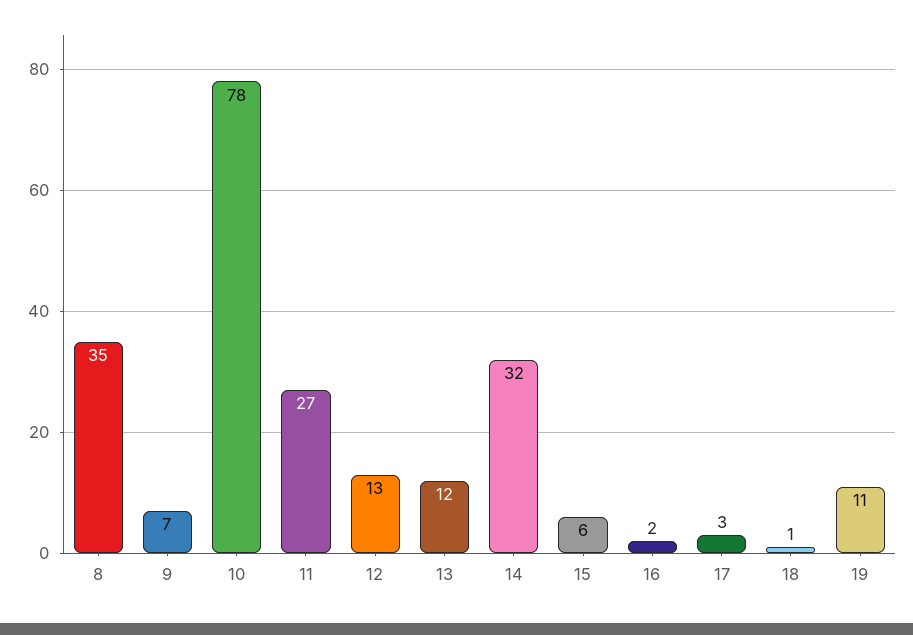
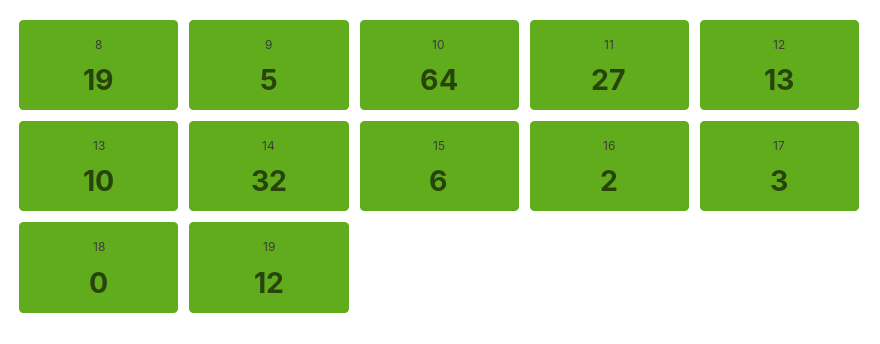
8: 35 -> 19
9: 7 -> 5
10: 78 -> 64
13: 12 -> 10
18: 1 -> 0
19: 11 -> 12

